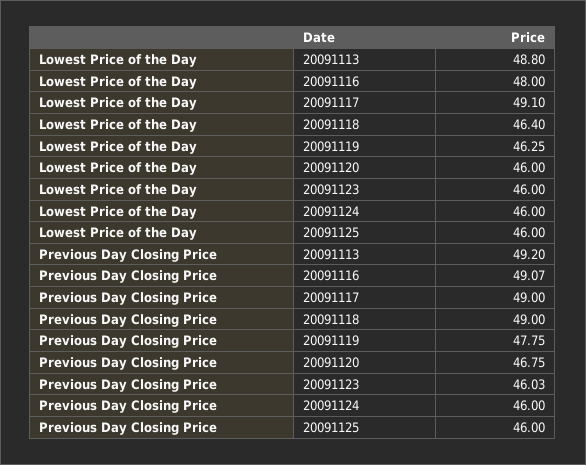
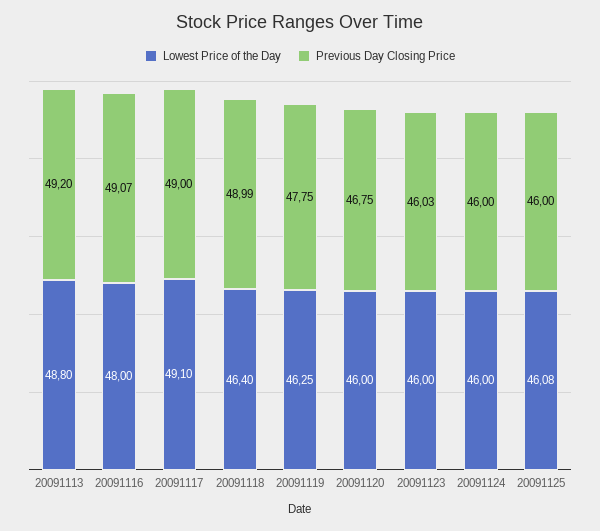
Lowest Price of the Day, 20091125: 46 -> 46.08
Previous Day Closing Price, 20091118: 49 -> 48.99

